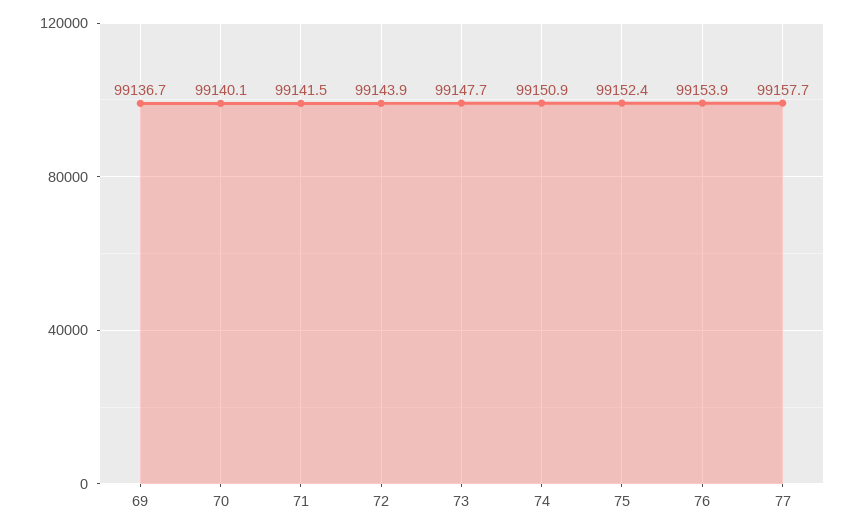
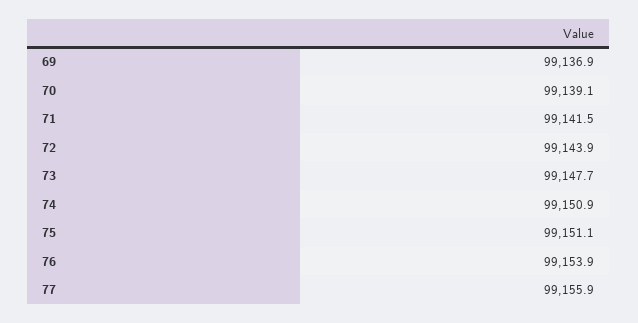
69: 99136.7 -> 99136.9
70: 99140.1 -> 99139.1
75: 99152.4 -> 99151.1
77: 99157.7 -> 99155.9

